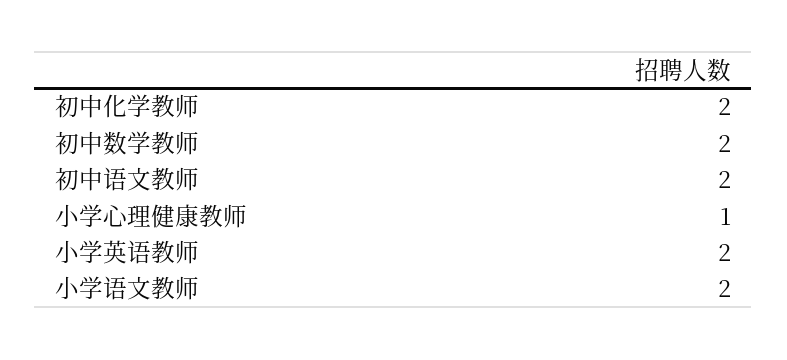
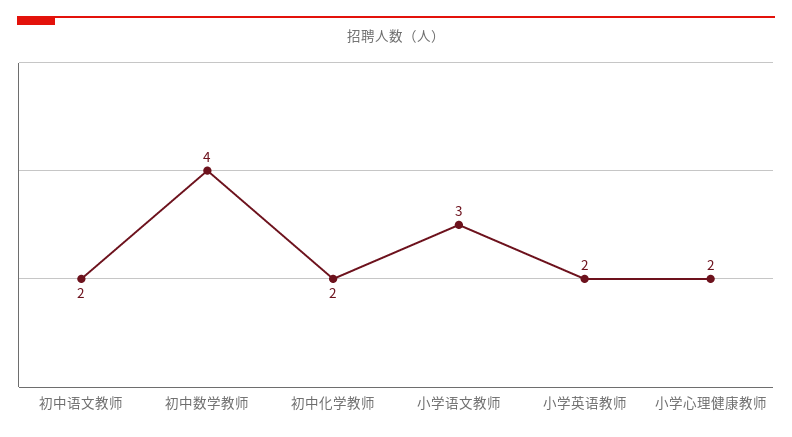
初中数学教师: 2 -> 4
小学心理健康教师: 1 -> 2
小学语文教师: 2 -> 3

